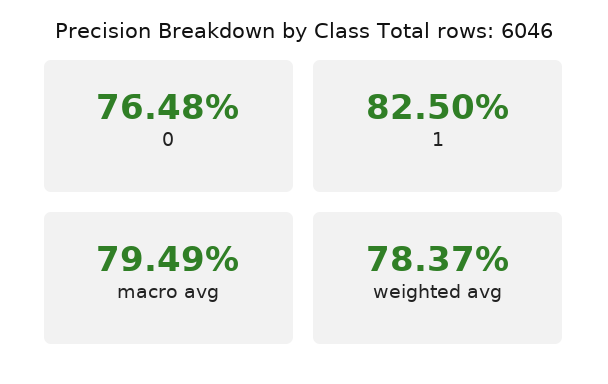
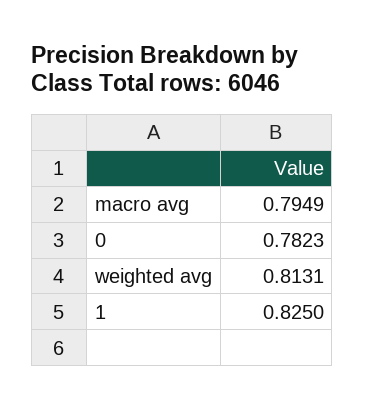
0: 0.7648 -> 0.7823
weighted avg: 0.7837 -> 0.8131

